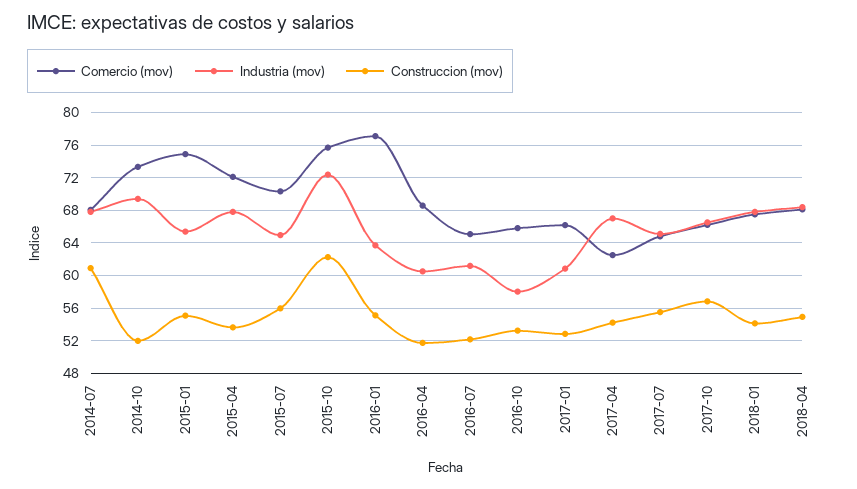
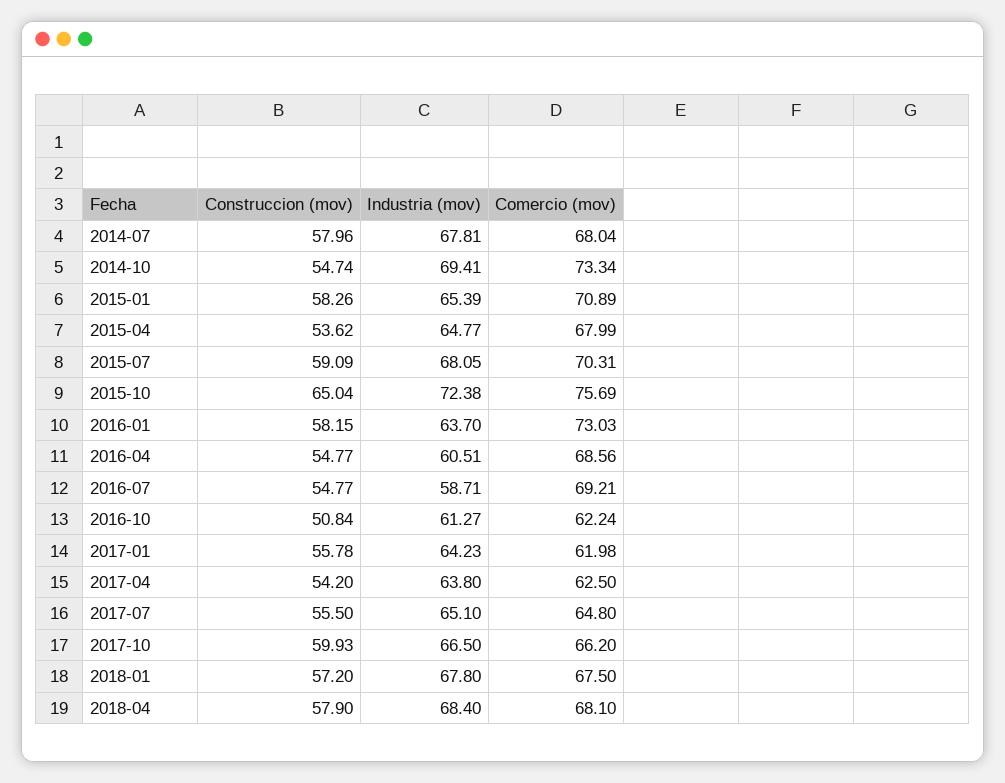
Construccion (mov), 2014-07: 61 -> 57.96
Construccion (mov), 2014-10: 52 -> 54.74
Comercio (mov), 2015-01: 75 -> 70.89
Construccion (mov), 2015-01: 55 -> 58.26
Comercio (mov), 2015-04: 72 -> 67.99
Industria (mov), 2015-04: 68 -> 64.77
Industria (mov), 2015-07: 65 -> 68.05
Construccion (mov), 2015-07: 56 -> 59.09
Construccion (mov), 2015-10: 62 -> 65.04
Comercio (mov), 2016-01: 77 -> 73.03
Construccion (mov), 2016-01: 55 -> 58.15
Construccion (mov), 2016-04: 52 -> 54.77
Comercio (mov), 2016-07: 65 -> 69.21
Industria (mov), 2016-07: 61 -> 58.71
Construccion (mov), 2016-07: 52 -> 54.77
Comercio (mov), 2016-10: 66 -> 62.24
Industria (mov), 2016-10: 58 -> 61.27
Construccion (mov), 2016-10: 53 -> 50.84
Comercio (mov), 2017-01: 66 -> 61.98
Industria (mov), 2017-01: 61 -> 64.23
Construccion (mov), 2017-01: 53 -> 55.78
Industria (mov), 2017-04: 67 -> 63.8
Construccion (mov), 2017-10: 57 -> 59.93
Construccion (mov), 2018-01: 54 -> 57.2
Construccion (mov), 2018-04: 55 -> 57.9

